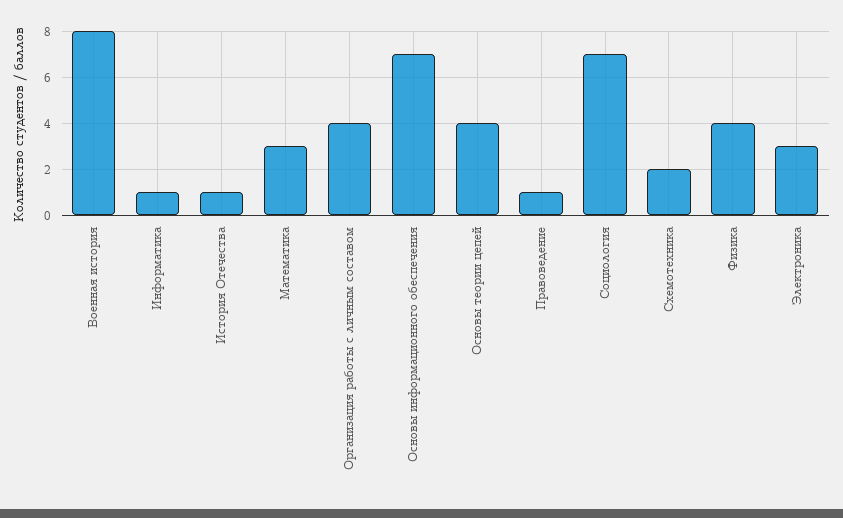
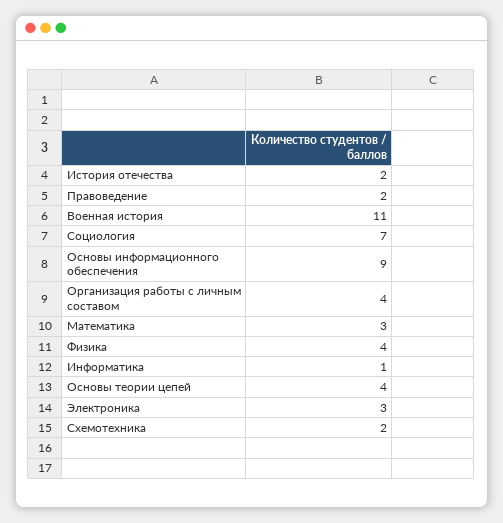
Военная история: 8 -> 11
История Отечества: 1 -> 2
Основы информационного обеспечения: 7 -> 9
Правоведение: 1 -> 2

